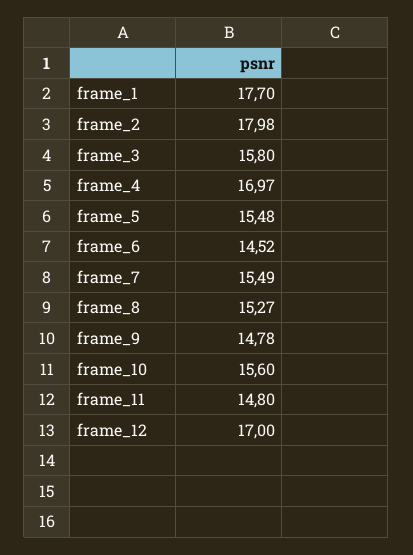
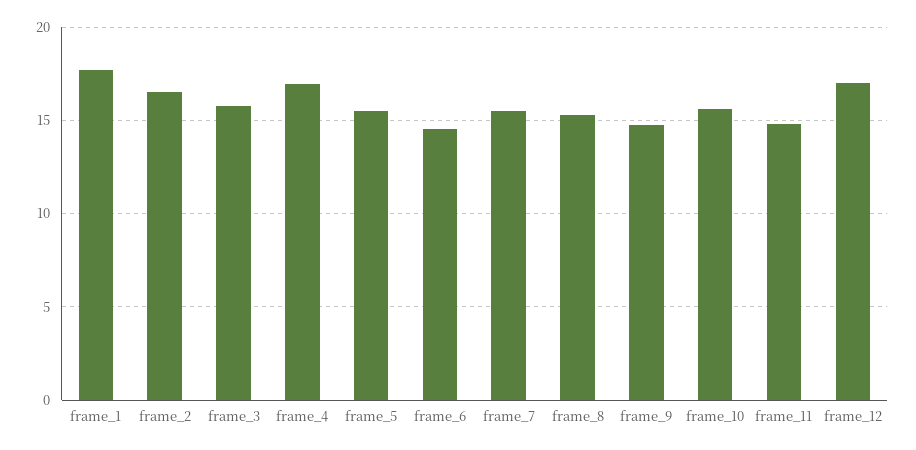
frame_2: 17.98 -> 16.5

